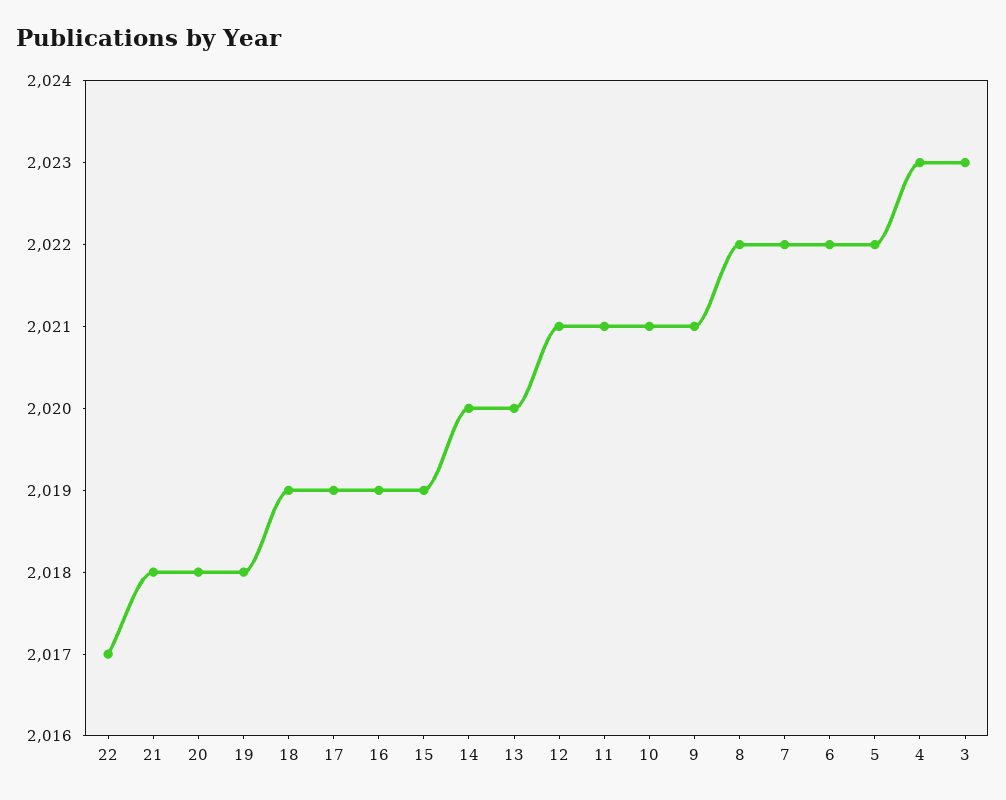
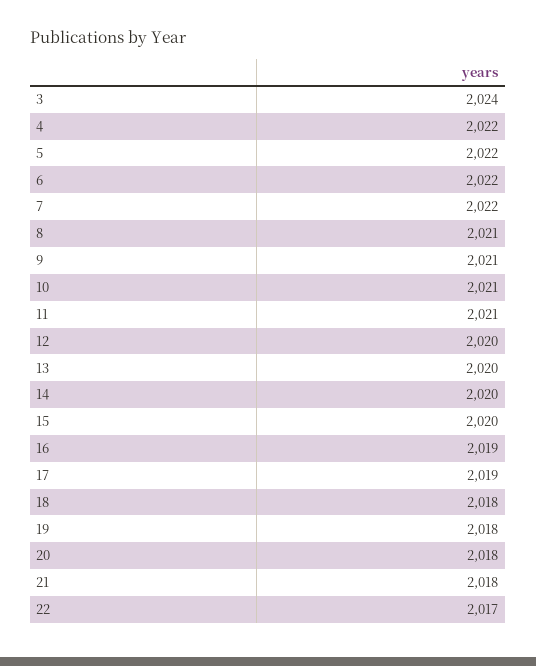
18: 2019 -> 2018
15: 2019 -> 2020
12: 2021 -> 2020
8: 2022 -> 2021
4: 2023 -> 2022
3: 2023 -> 2024

